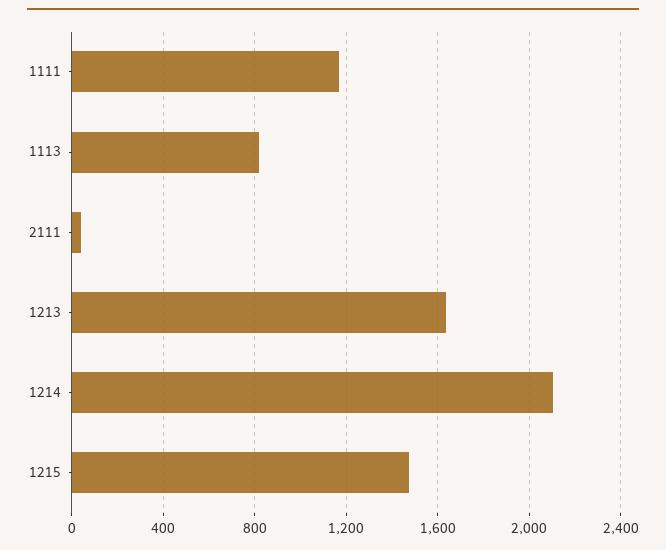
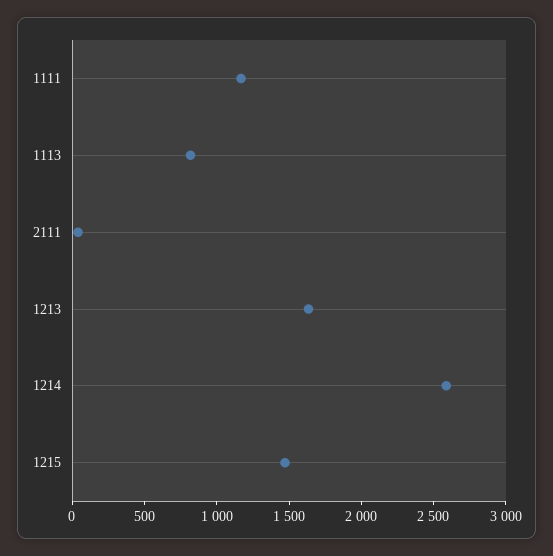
1214: 2100 -> 2600

